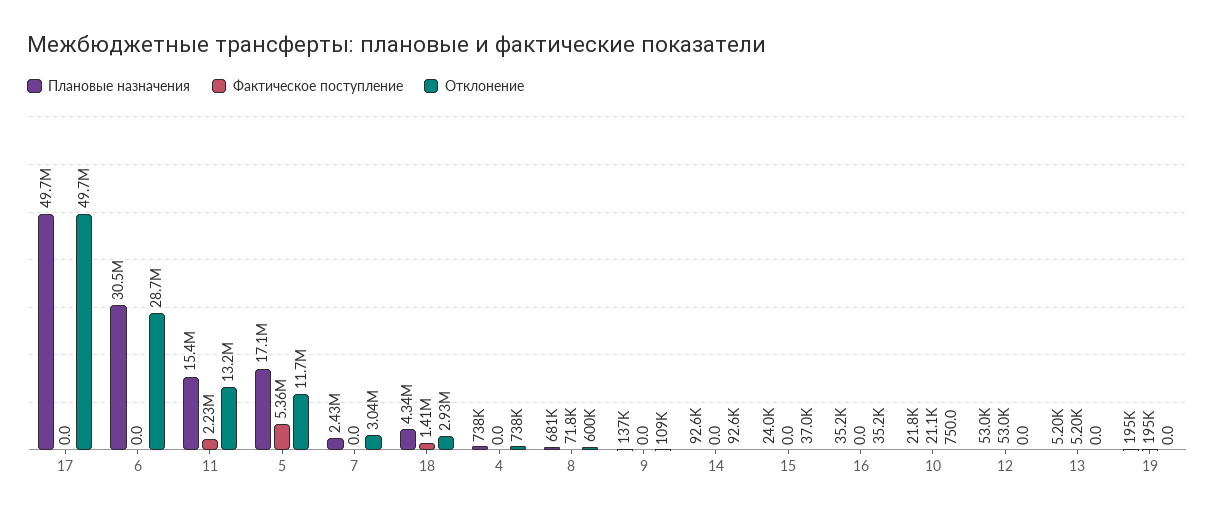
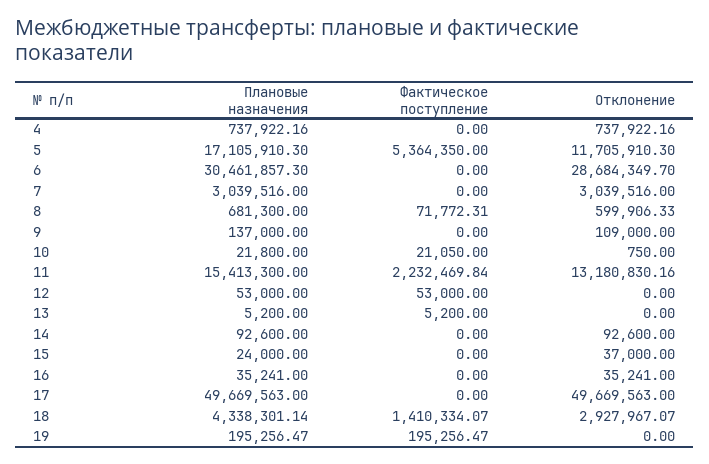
Плановые назначения, 7: 2430000 -> 3039516

